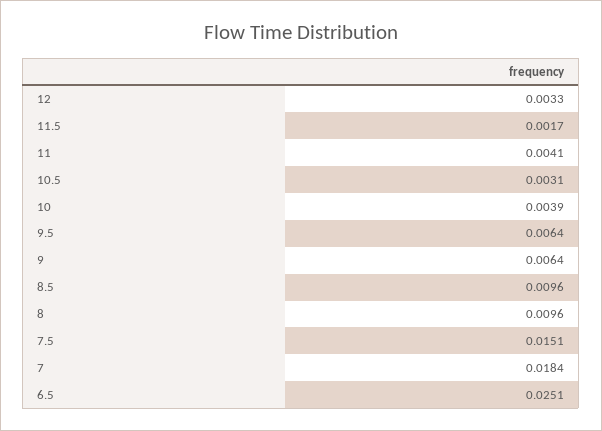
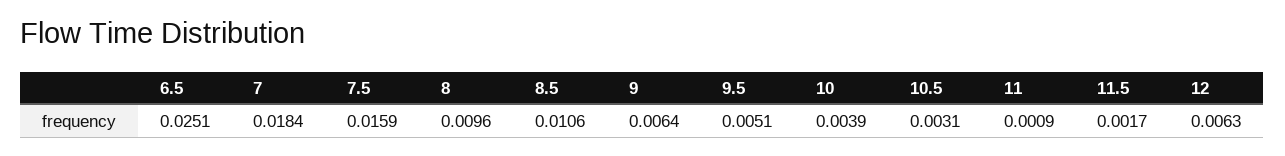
12: 0.0033 -> 0.0063
11: 0.0041 -> 0.0009
9.5: 0.0064 -> 0.0051
8.5: 0.0096 -> 0.0106
7.5: 0.0151 -> 0.0159

